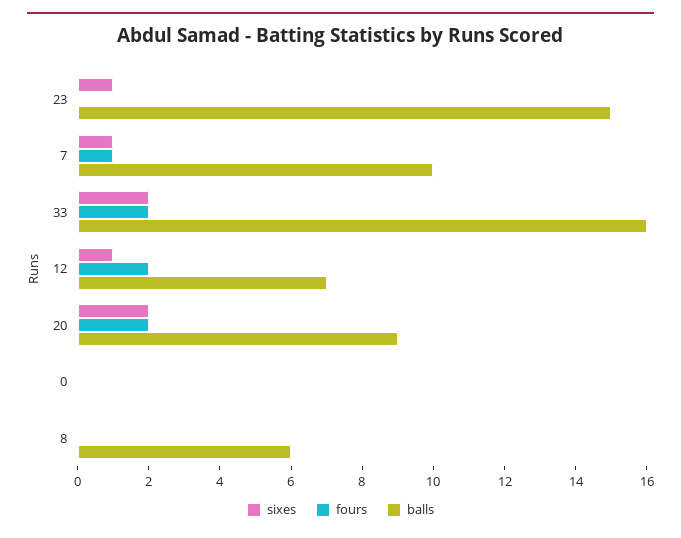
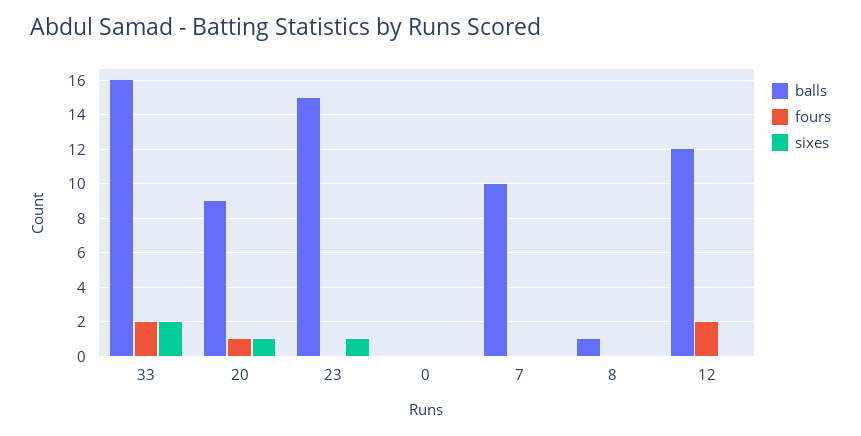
sixes, 7: 1 -> 0
fours, 7: 1 -> 0
sixes, 12: 1 -> 0
balls, 12: 7 -> 12
sixes, 20: 2 -> 1
fours, 20: 2 -> 1
balls, 8: 6 -> 1

